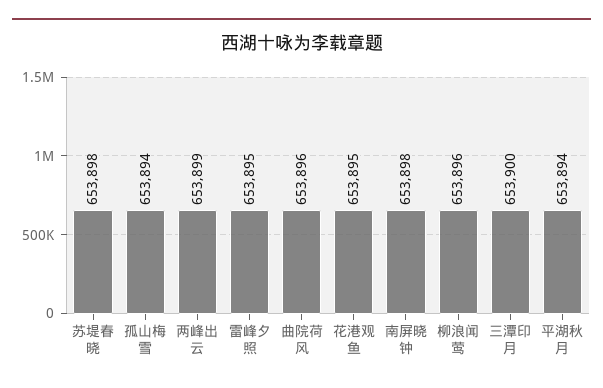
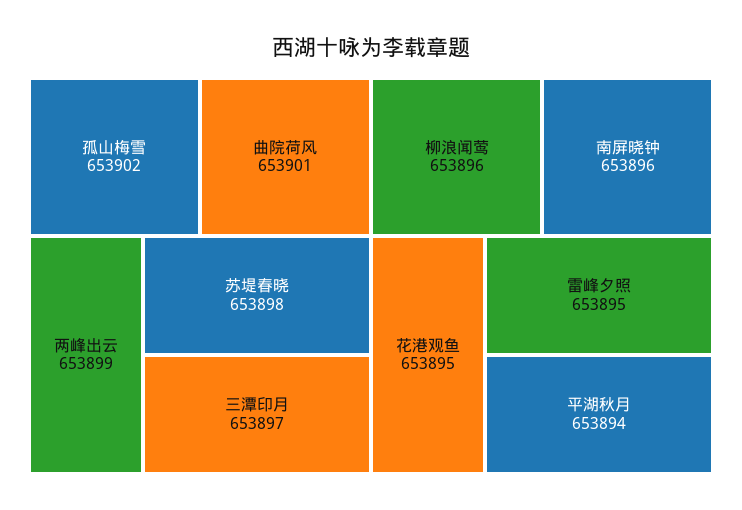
孤山梅雪: 653894 -> 653902
曲院荷风: 653896 -> 653901
南屏晓钟: 653898 -> 653896
三潭印月: 653900 -> 653897

